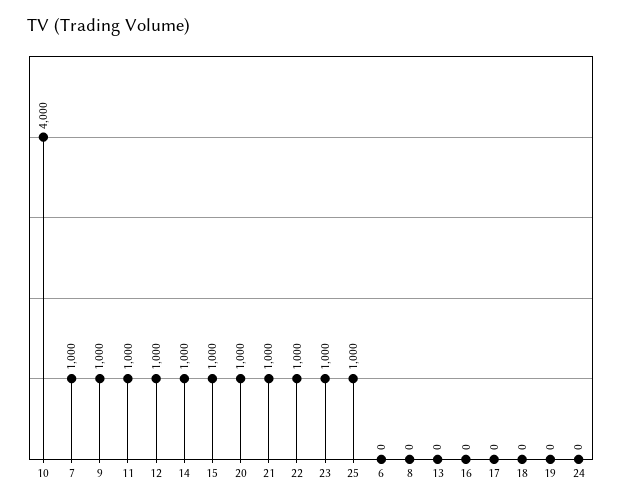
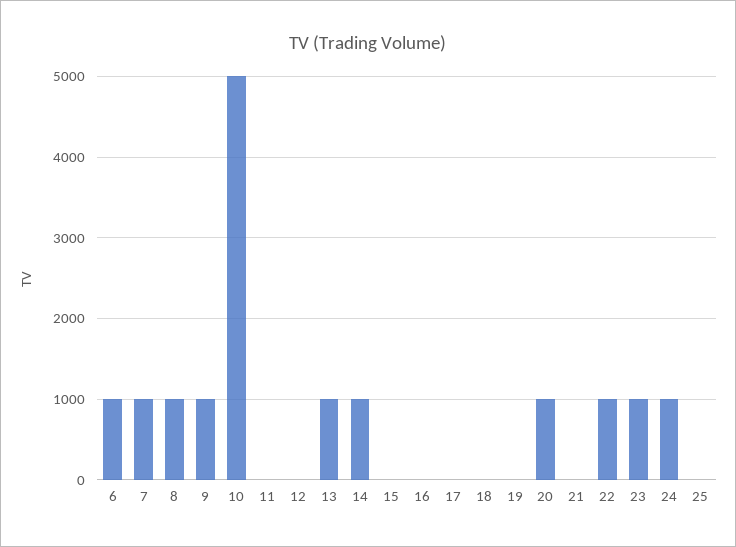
10: 4000 -> 5000
11: 1000 -> 0
12: 1000 -> 0
15: 1000 -> 0
21: 1000 -> 0
25: 1000 -> 0
6: 0 -> 1000
8: 0 -> 1000
13: 0 -> 1000
24: 0 -> 1000

